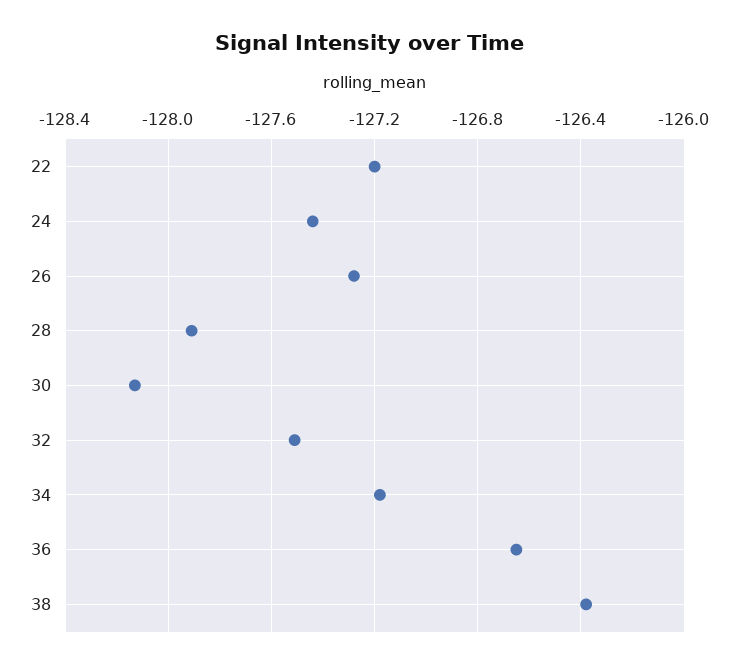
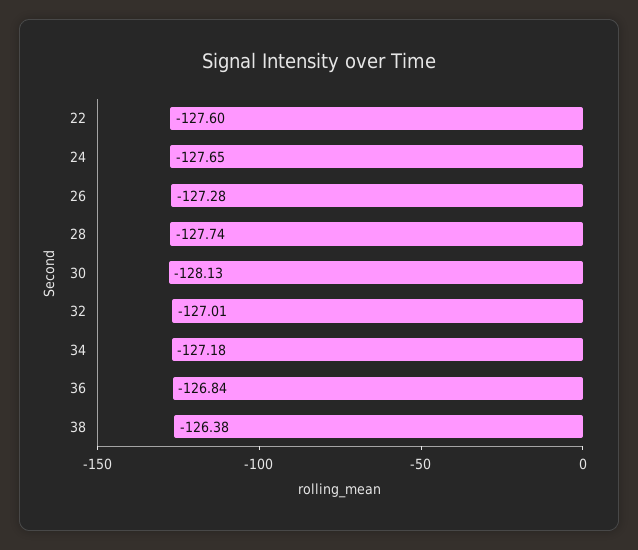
22: -127.2 -> -127.6
24: -127.45 -> -127.65
28: -127.9 -> -127.74
32: -127.5 -> -127.01
36: -126.65 -> -126.84

